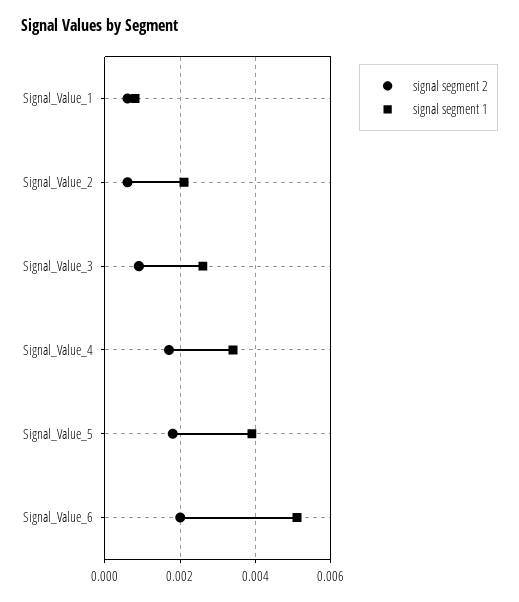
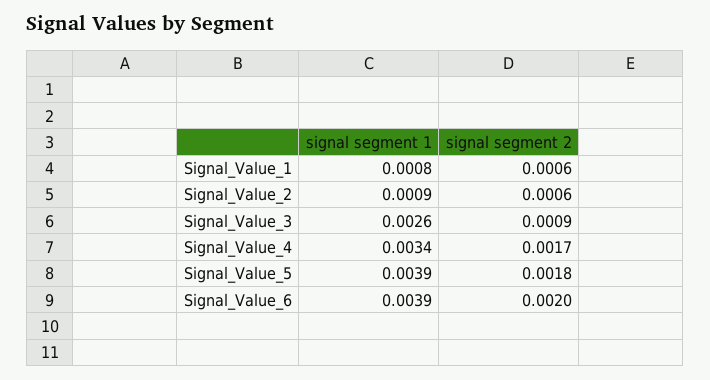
signal segment 1, Signal_Value_2: 0.002 -> 0.0009
signal segment 1, Signal_Value_6: 0.005 -> 0.0039

